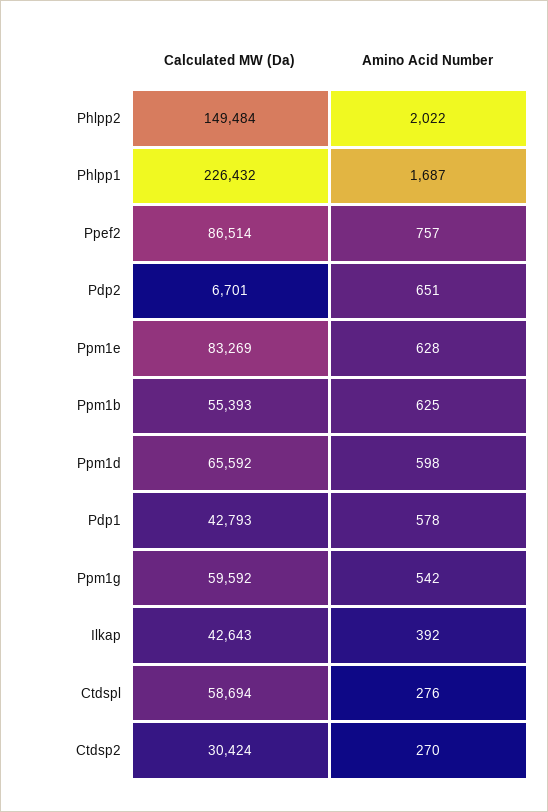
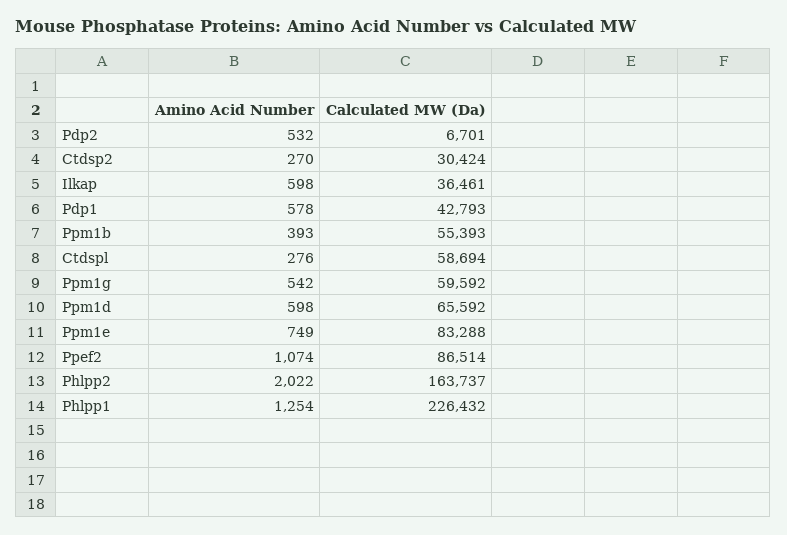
Calculated MW (Da), Phlpp2: 149484 -> 163737
Amino Acid Number, Phlpp1: 1687 -> 1254
Amino Acid Number, Ppef2: 757 -> 1074
Amino Acid Number, Pdp2: 651 -> 532
Calculated MW (Da), Ppm1e: 83269 -> 83288
Amino Acid Number, Ppm1e: 628 -> 749
Amino Acid Number, Ppm1b: 625 -> 393
Calculated MW (Da), Ilkap: 42643 -> 36461
Amino Acid Number, Ilkap: 392 -> 598

